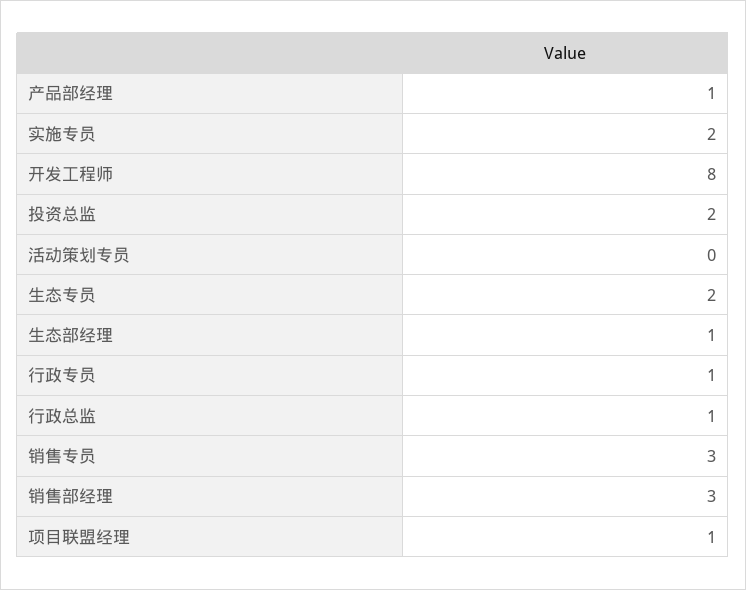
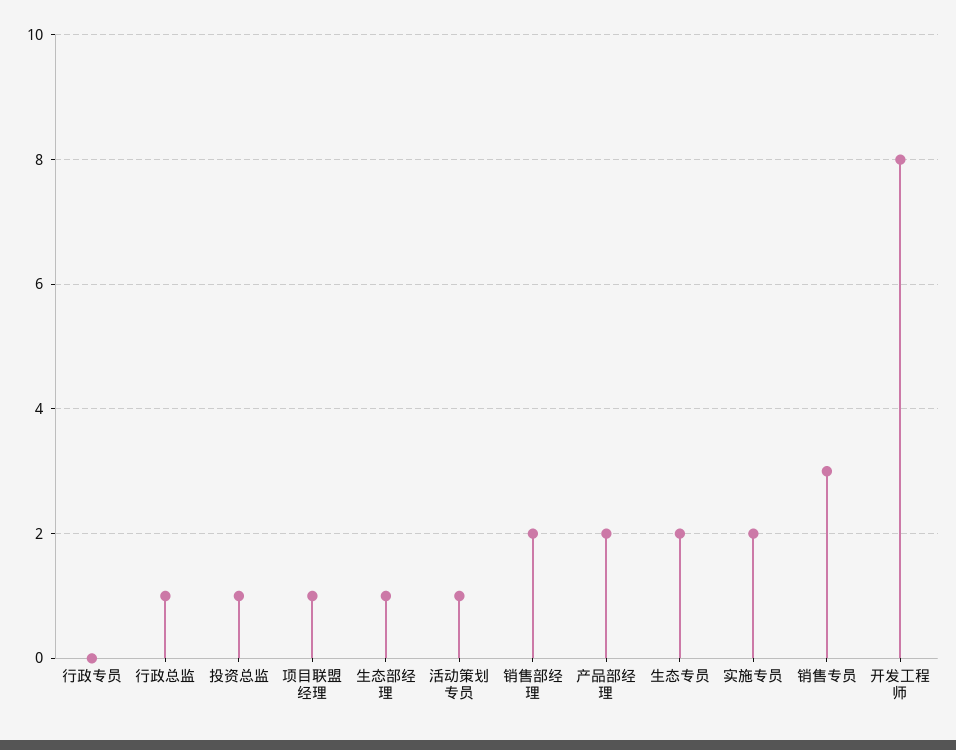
产品部经理: 1 -> 2
投资总监: 2 -> 1
活动策划专员: 0 -> 1
行政专员: 1 -> 0
销售部经理: 3 -> 2

